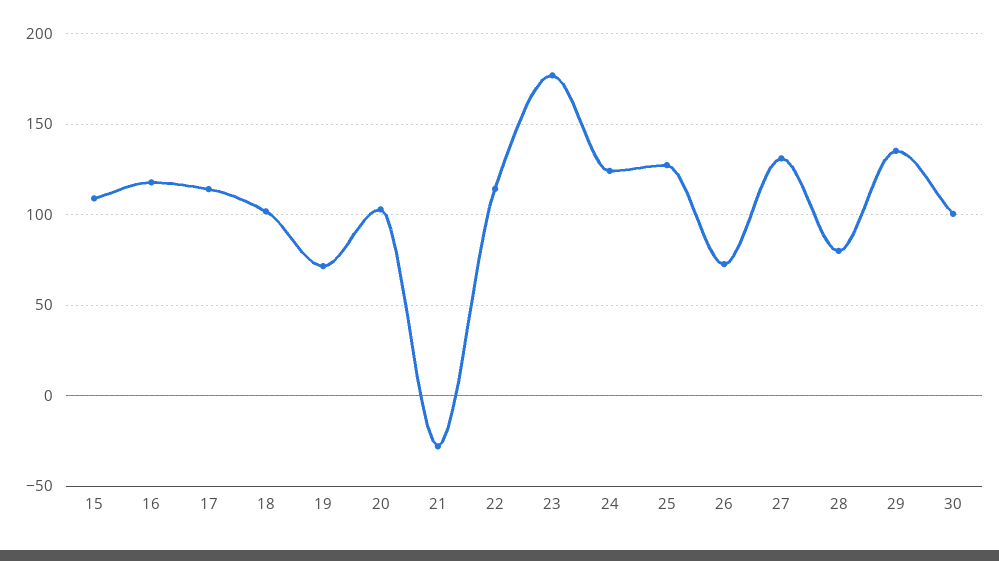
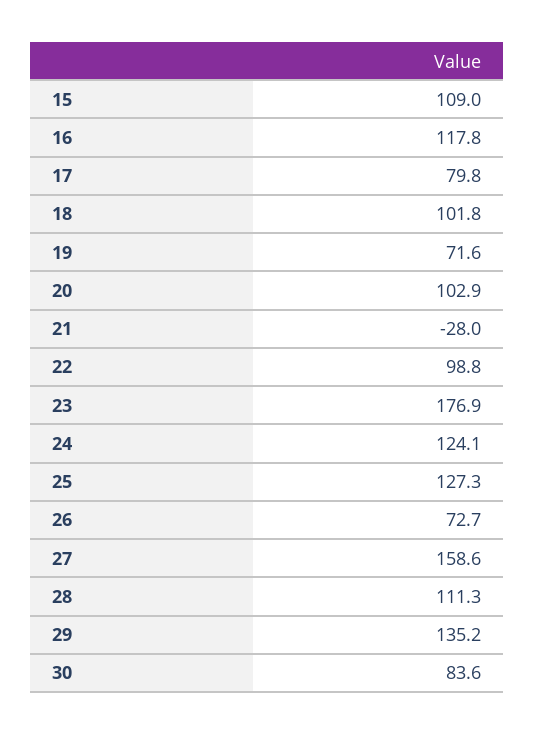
17: 115 -> 79.8
22: 115 -> 98.8
27: 130 -> 158.6
28: 80 -> 111.3
30: 100 -> 83.6

